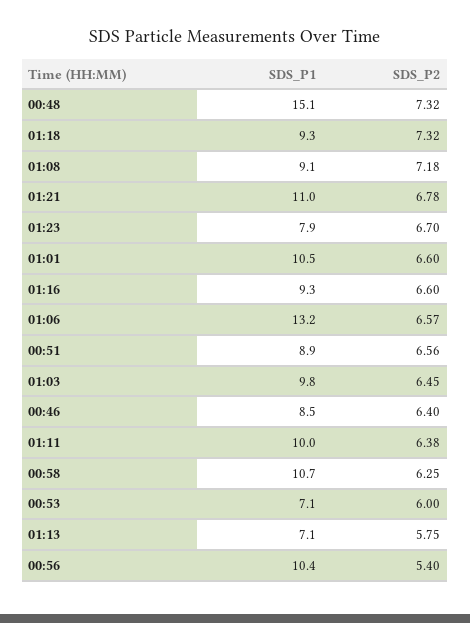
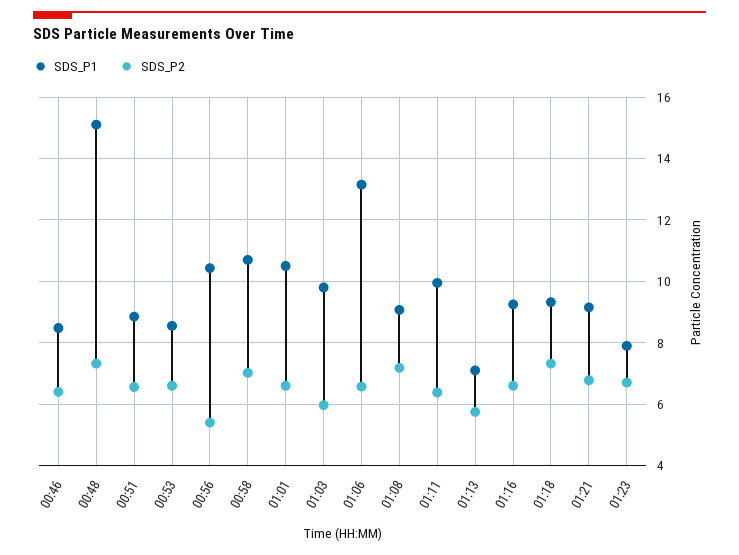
SDS_P1, 01:21: 11 -> 9.2
SDS_P2, 01:03: 6.45 -> 6
SDS_P2, 00:58: 6.25 -> 7
SDS_P1, 00:53: 7.1 -> 8.6
SDS_P2, 00:53: 6 -> 6.6

